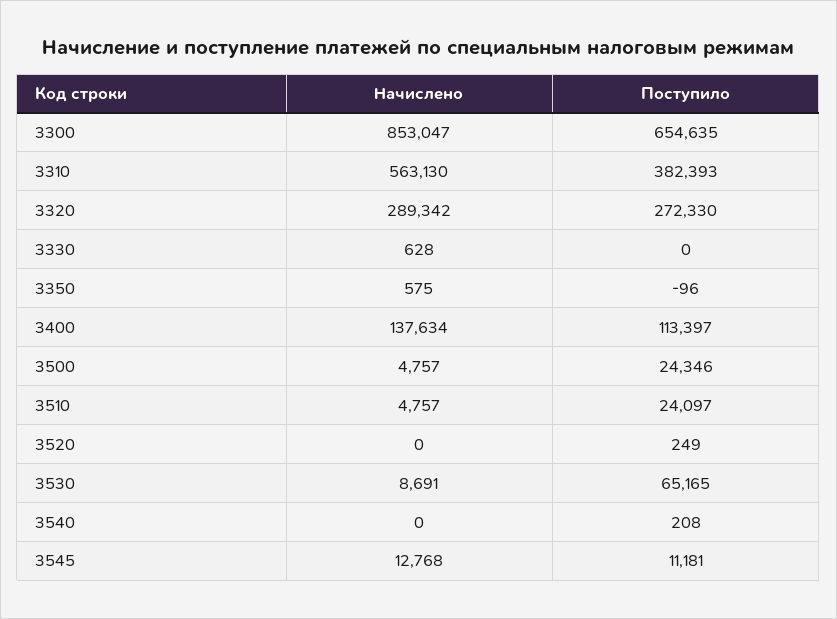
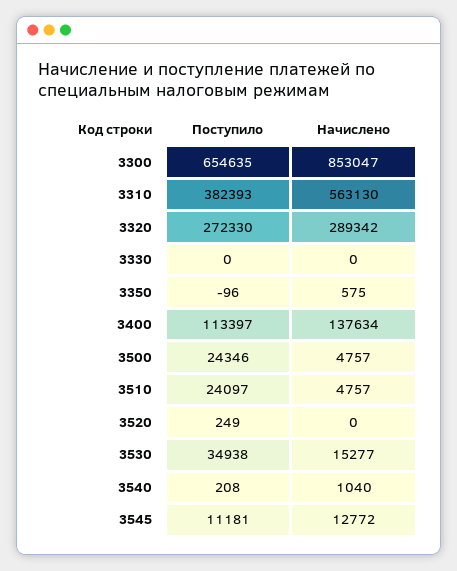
Начислено, 3330: 628 -> 0
Начислено, 3530: 8691 -> 15277
Поступило, 3530: 65165 -> 34938
Начислено, 3540: 0 -> 1040
Начислено, 3545: 12768 -> 12772

